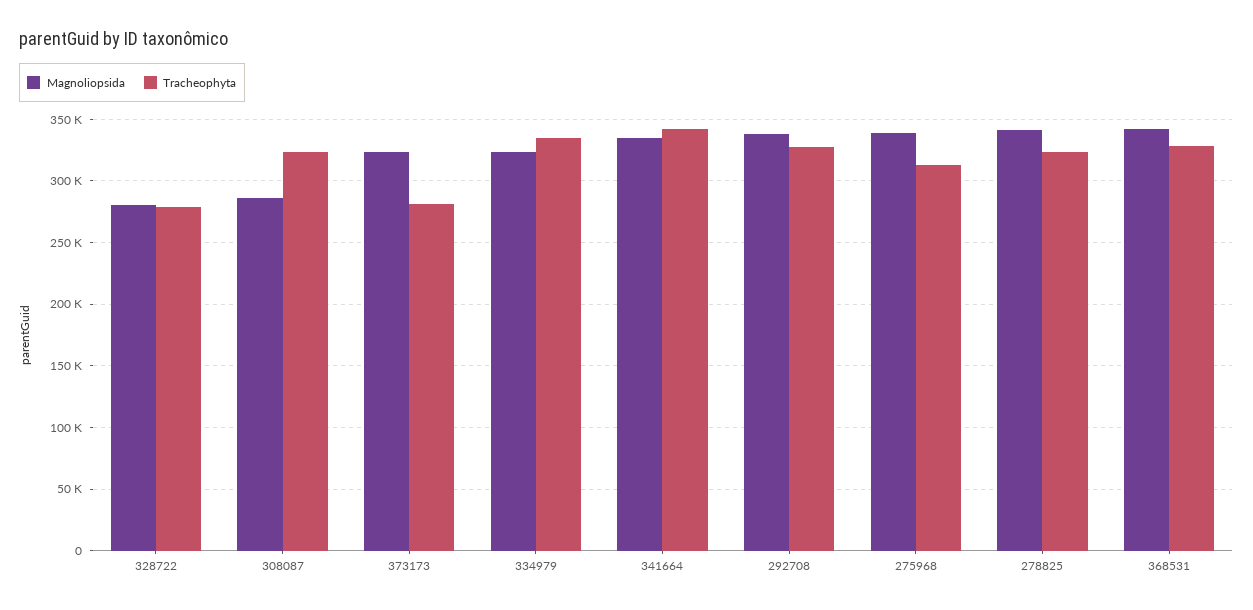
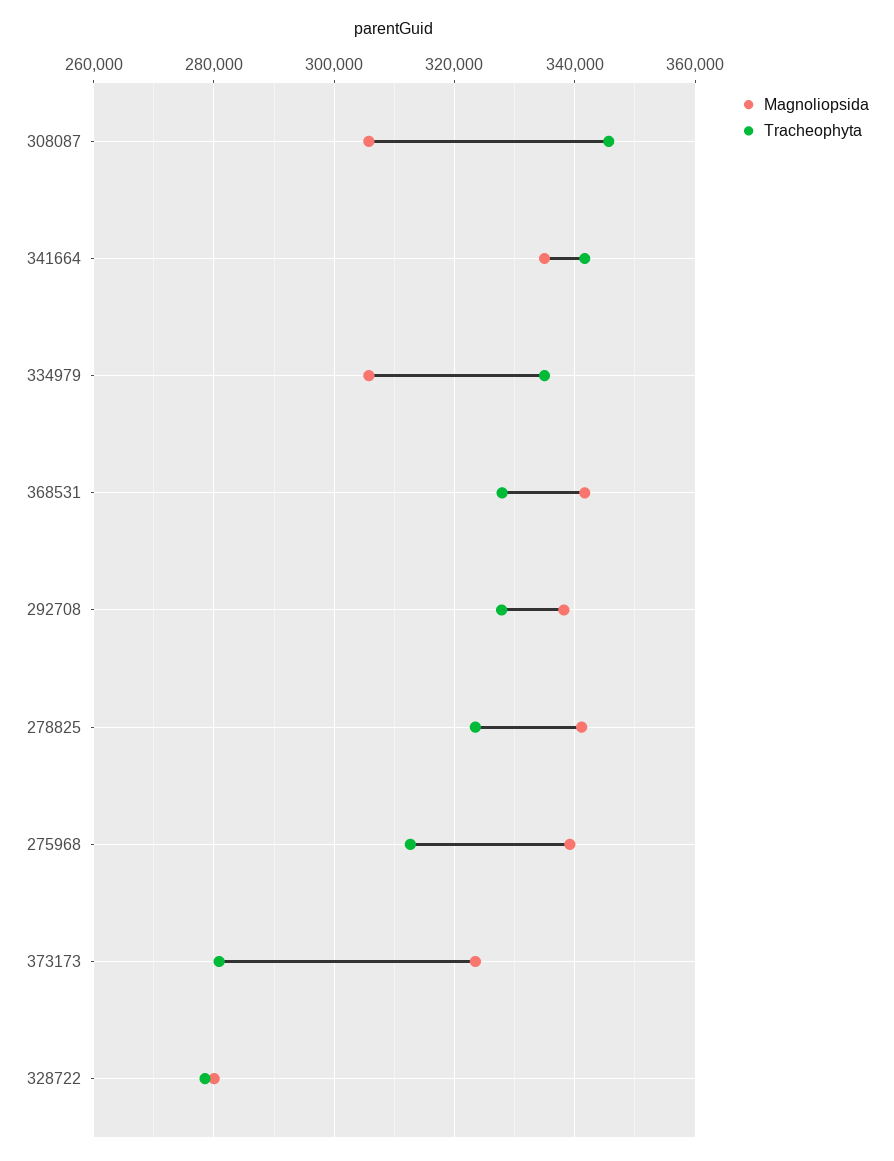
Magnoliopsida, 308087: 285000 -> 306000
Tracheophyta, 308087: 325000 -> 346000
Magnoliopsida, 334979: 325000 -> 306000

